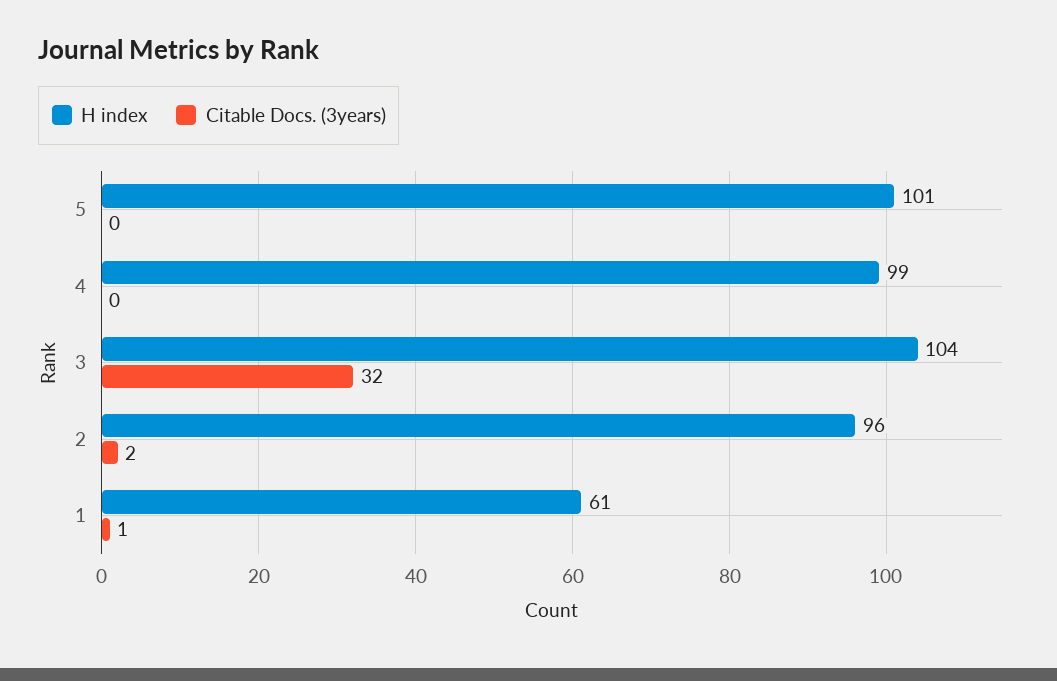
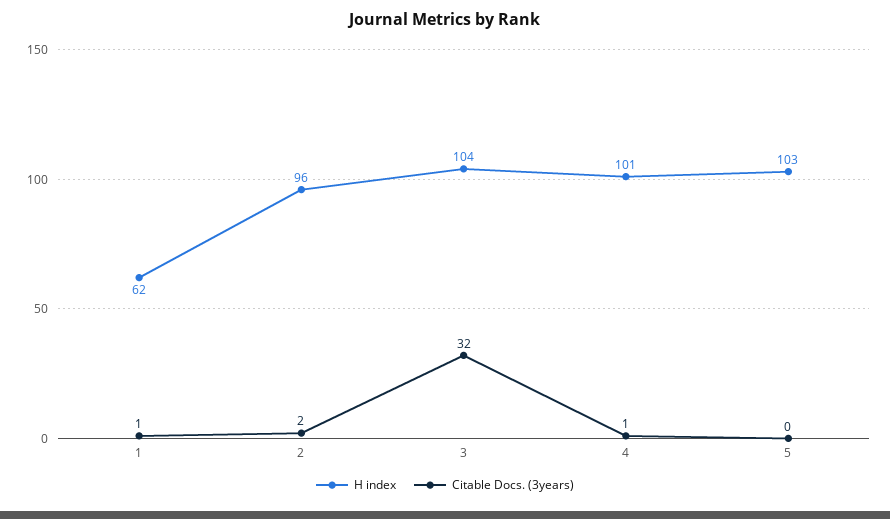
H index, 5: 101 -> 103
H index, 4: 99 -> 101
Citable Docs. (3years), 4: 0 -> 1
H index, 1: 61 -> 62

